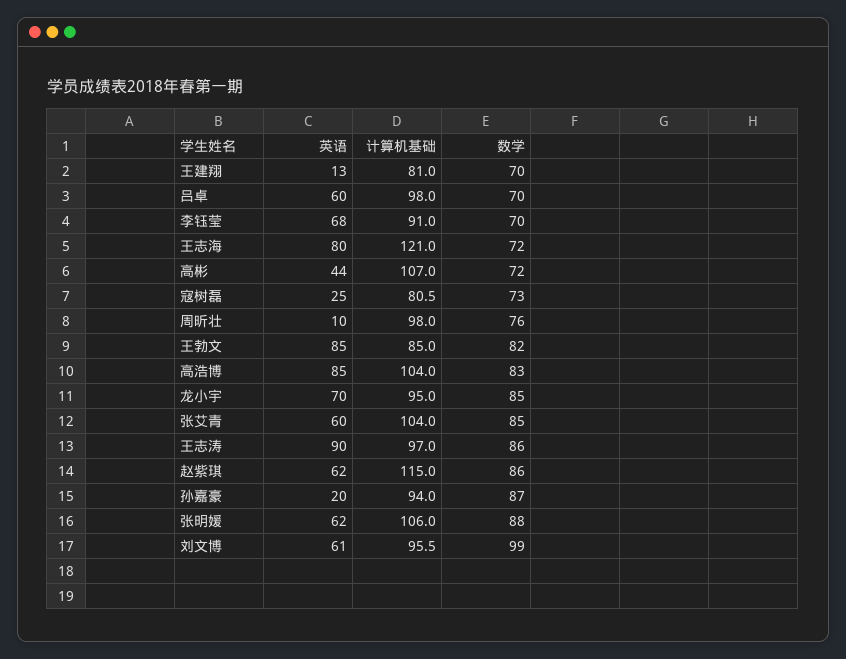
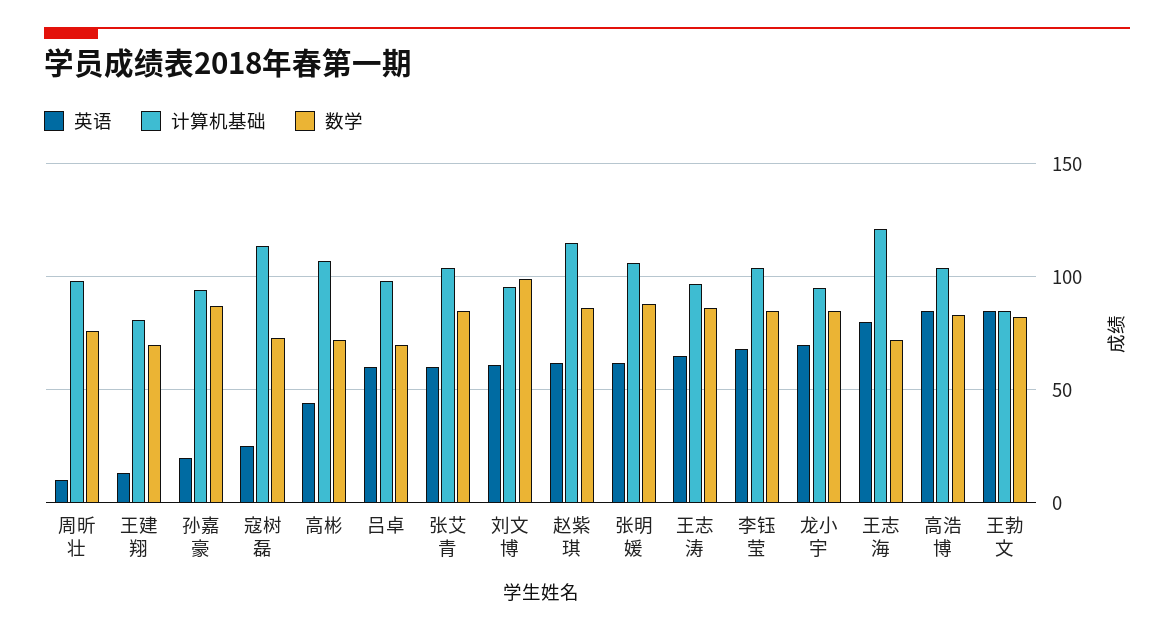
计算机基础, 李钰莹: 91 -> 105
数学, 李钰莹: 70 -> 85
计算机基础, 寇树磊: 80.5 -> 115
英语, 王志涛: 90 -> 65

